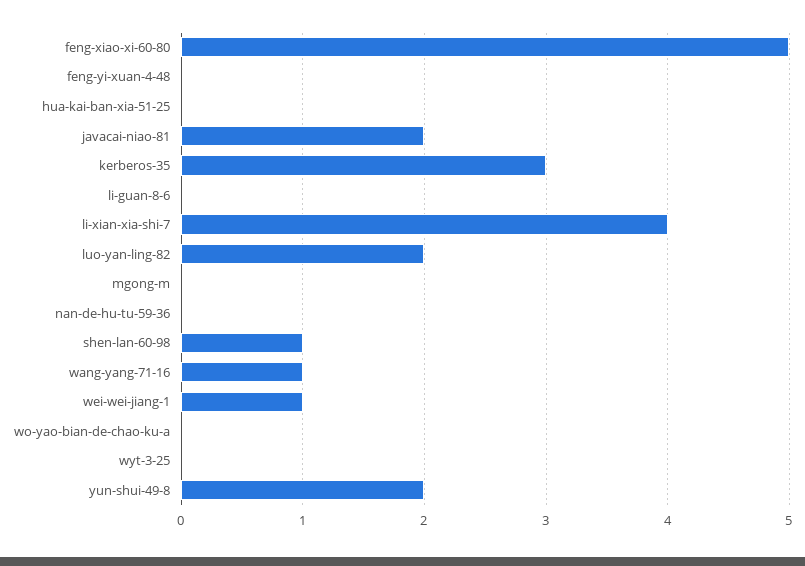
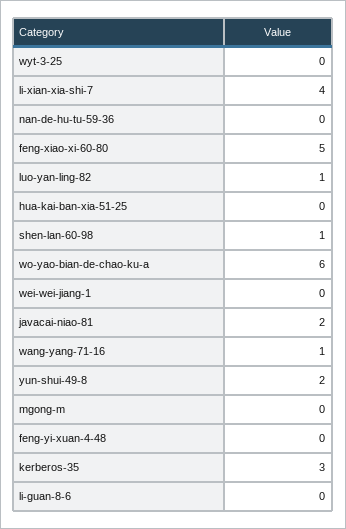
luo-yan-ling-82: 2 -> 1
wei-wei-jiang-1: 1 -> 0
wo-yao-bian-de-chao-ku-a: 0 -> 6

